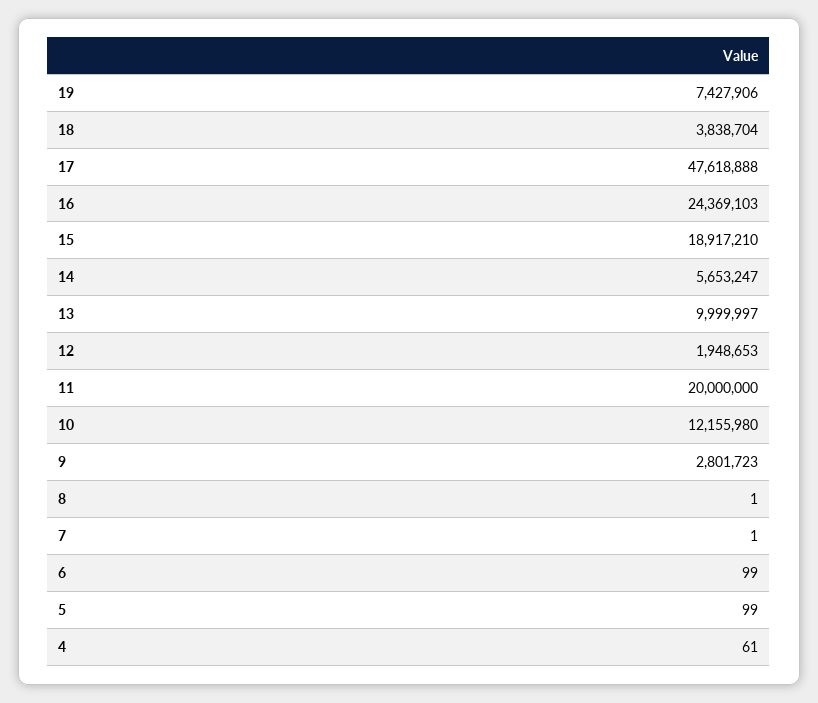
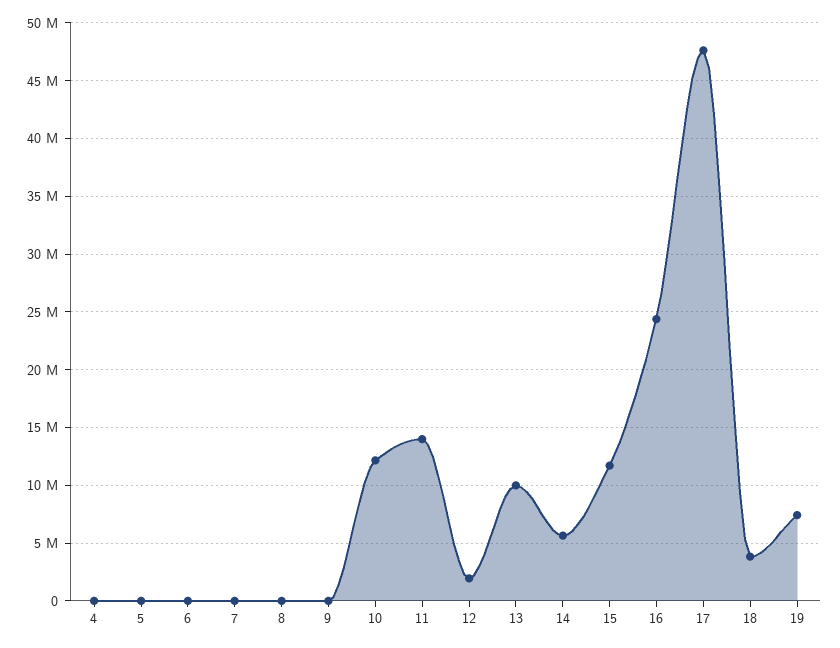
15: 18917210 -> 12000000
11: 20000000 -> 14000000
9: 2801723 -> 0

